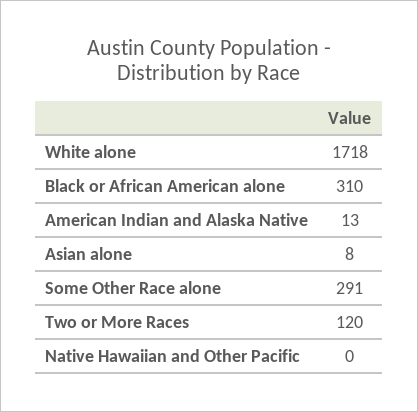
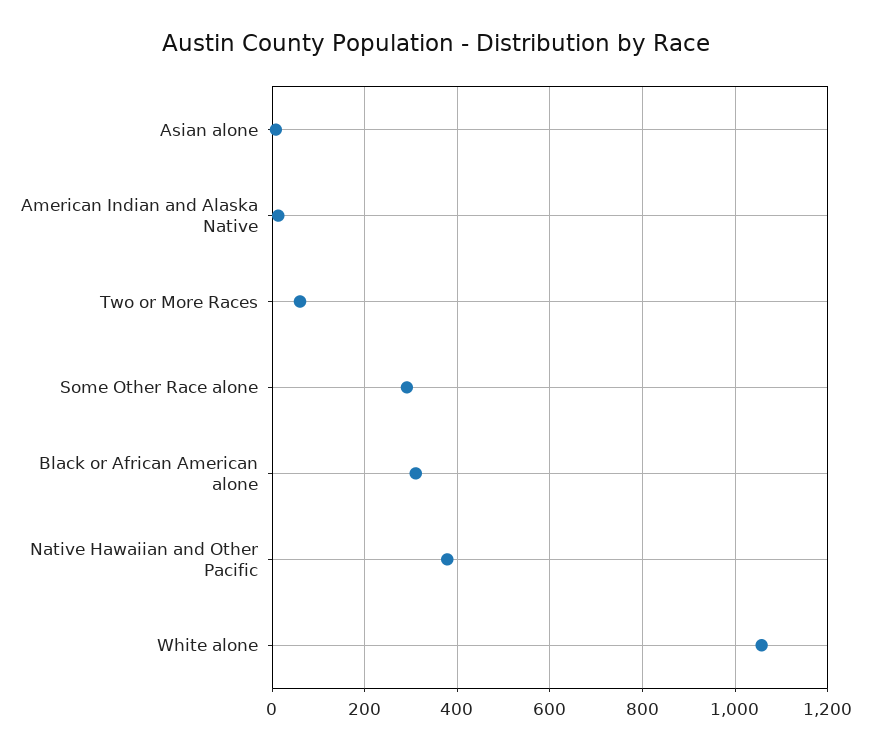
White alone: 1718 -> 1060
Two or More Races: 120 -> 60
Native Hawaiian and Other Pacific: 0 -> 380

